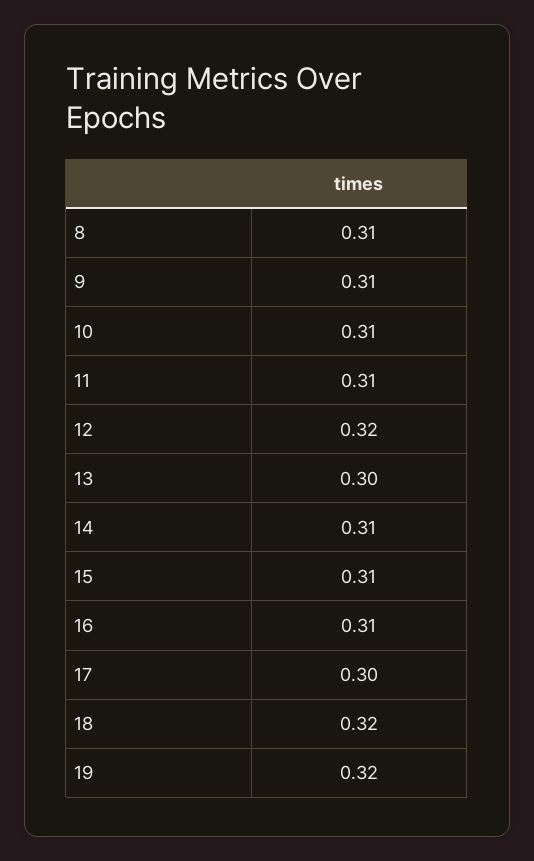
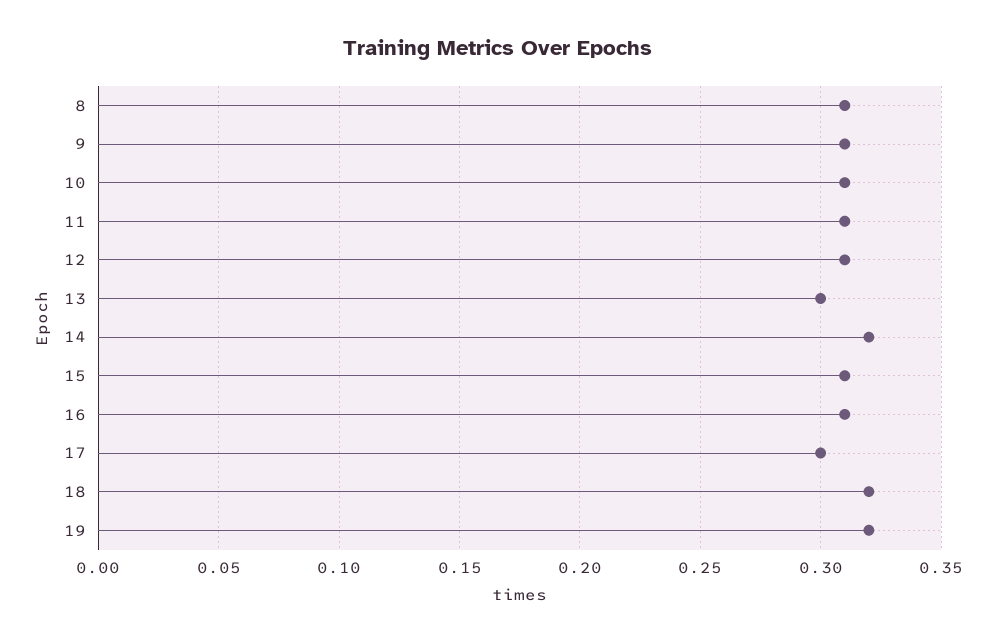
12: 0.32 -> 0.31
14: 0.31 -> 0.32

